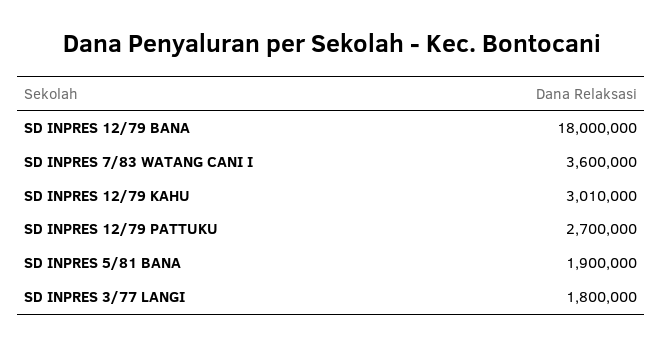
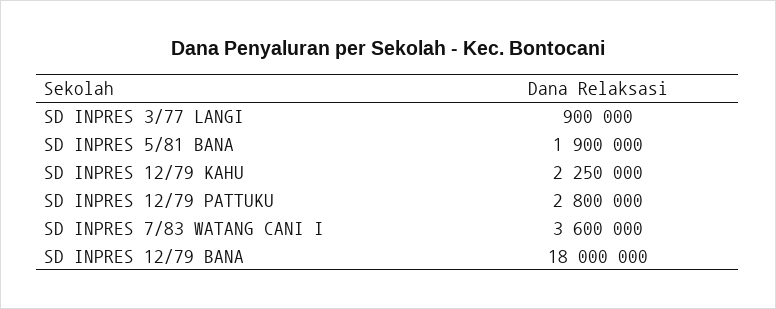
SD INPRES 12/79 KAHU: 3010000 -> 2250000
SD INPRES 12/79 PATTUKU: 2700000 -> 2800000
SD INPRES 3/77 LANGI: 1800000 -> 900000

